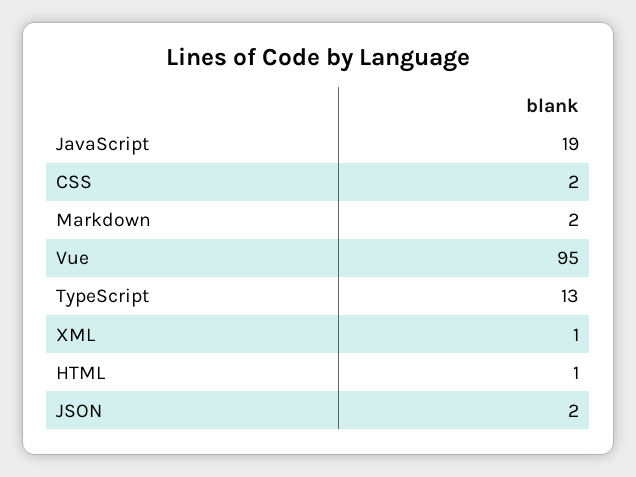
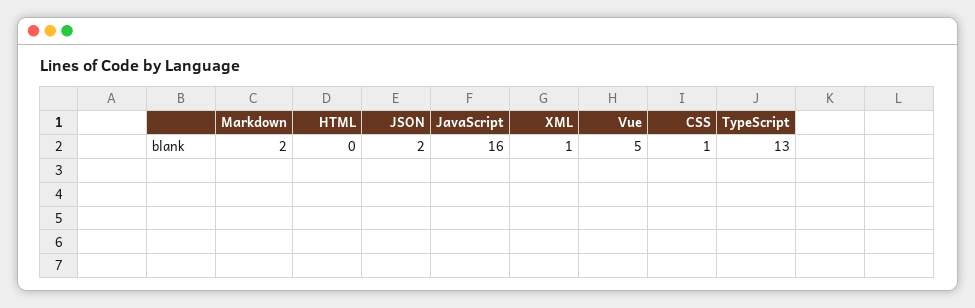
JavaScript: 19 -> 16
CSS: 2 -> 1
Vue: 95 -> 5
HTML: 1 -> 0

